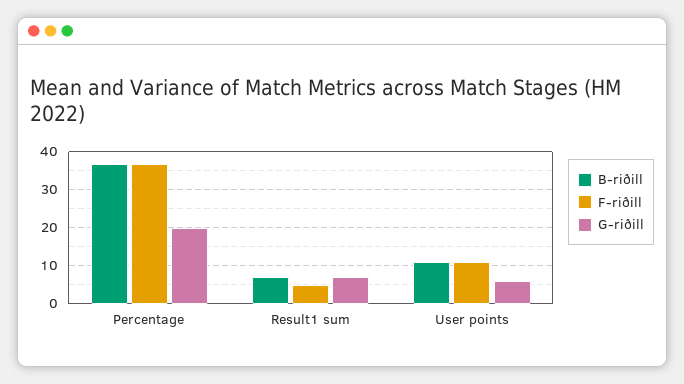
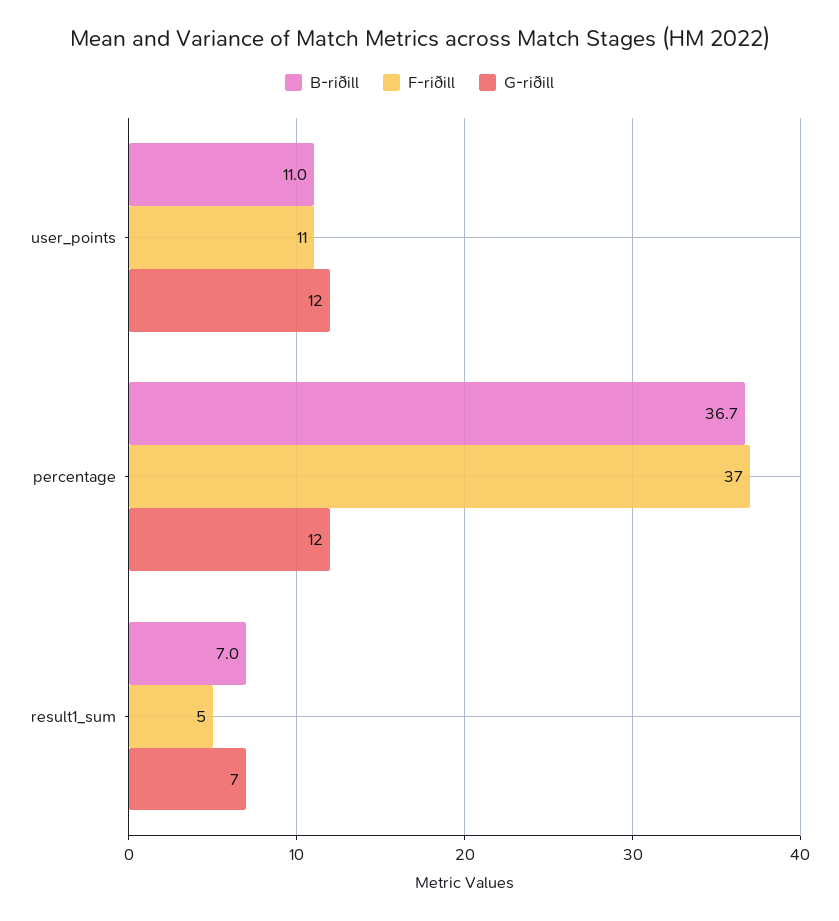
G-riðill, Percentage: 20 -> 12
G-riðill, User points: 6 -> 12

